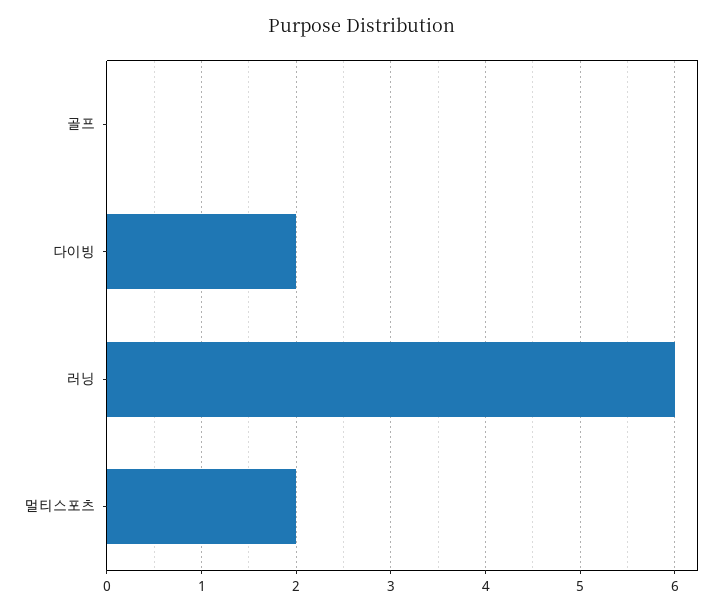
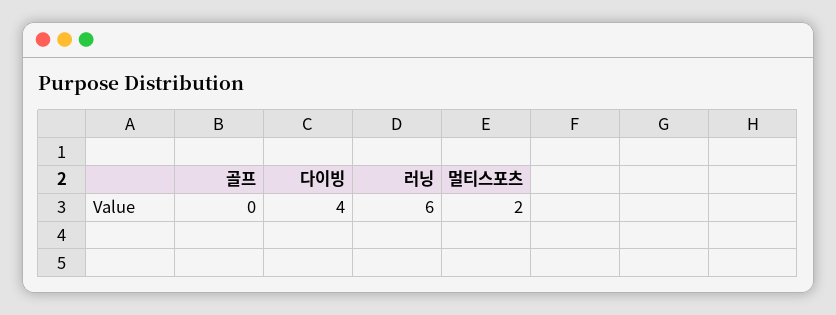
다이빙: 2 -> 4

